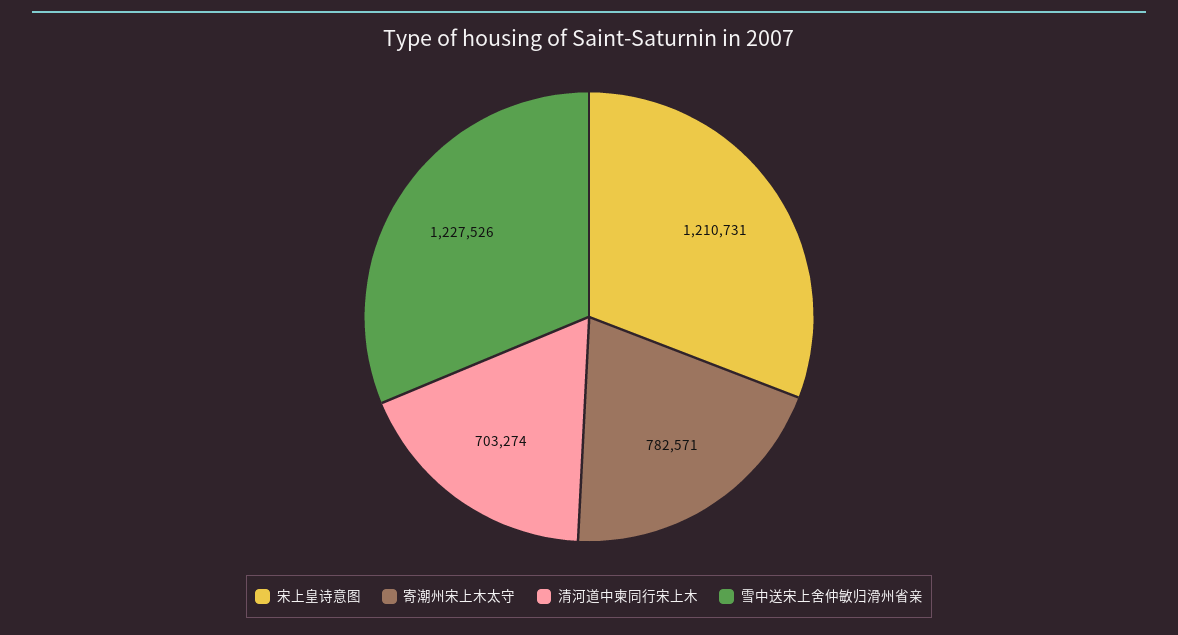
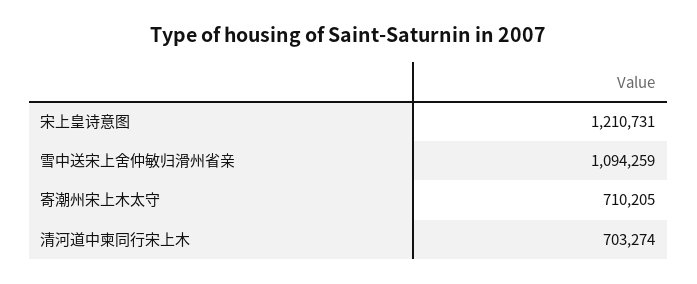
寄潮州宋上木太守: 782571 -> 710205
雪中送宋上舍仲敏归滑州省亲: 1227526 -> 1094259

